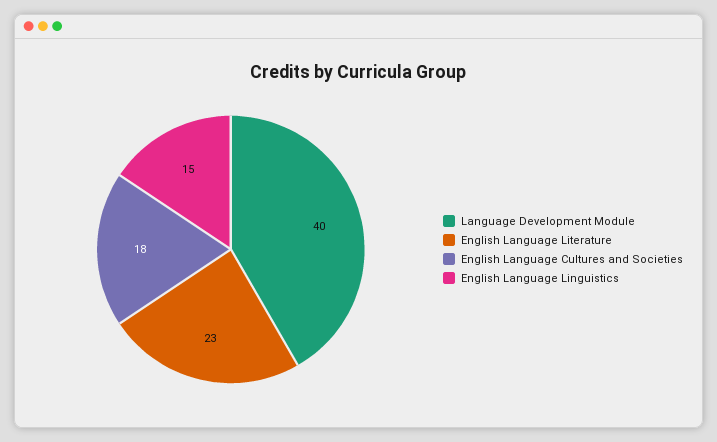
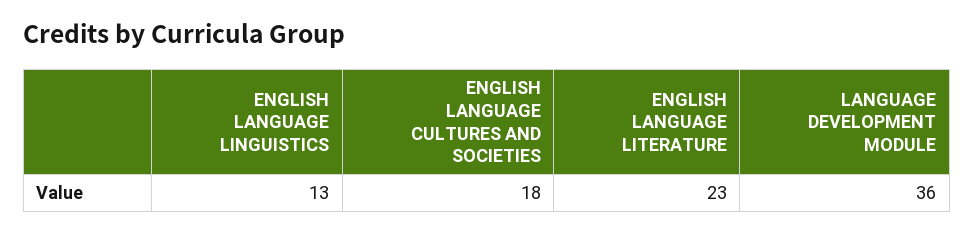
Language Development Module: 40 -> 36
English Language Linguistics: 15 -> 13

